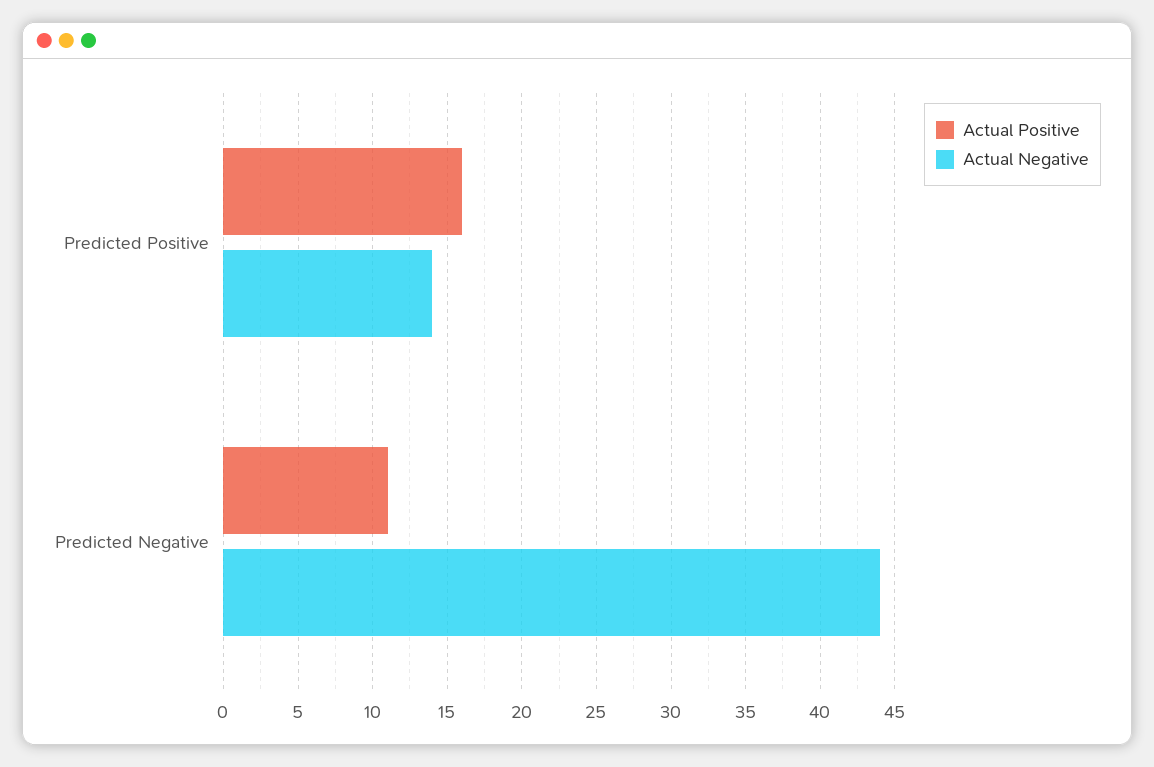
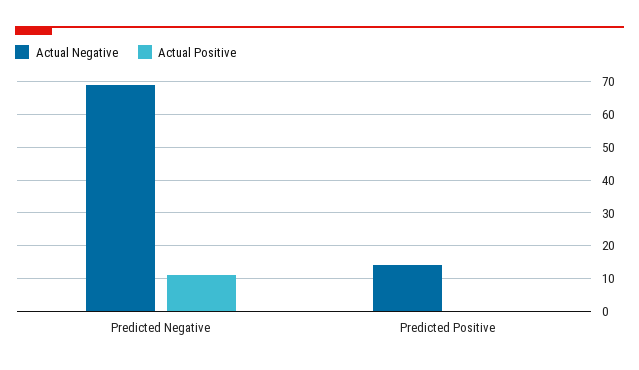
Actual Positive, Predicted Positive: 16 -> 0
Actual Negative, Predicted Negative: 44 -> 70

